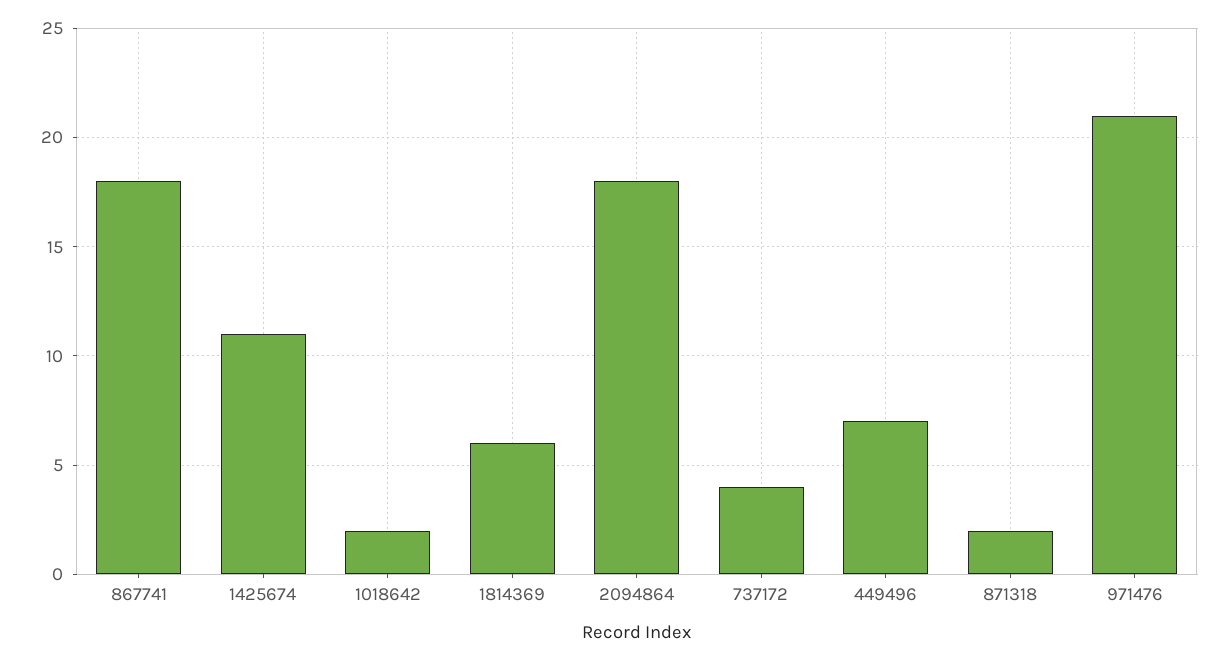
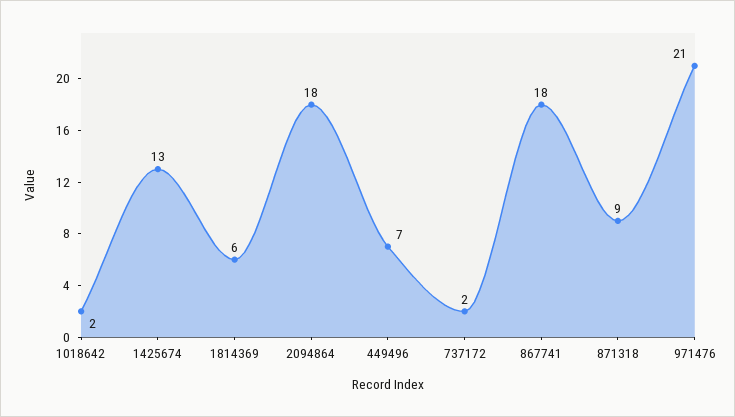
1425674: 11 -> 13
737172: 4 -> 2
871318: 2 -> 9

